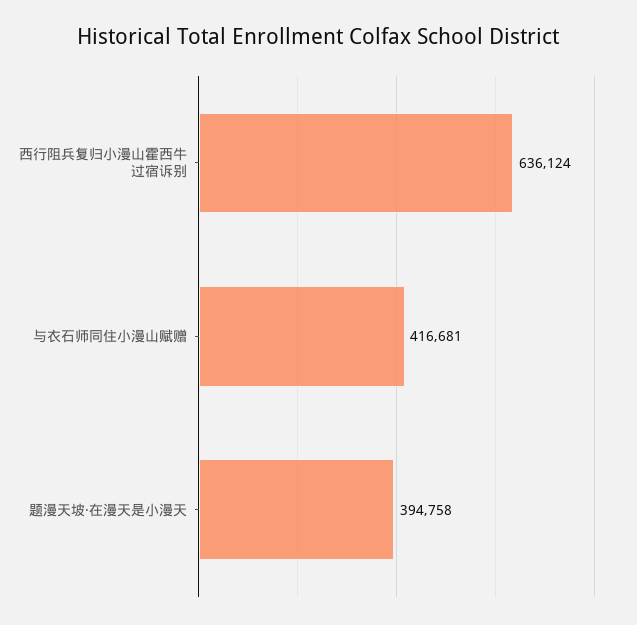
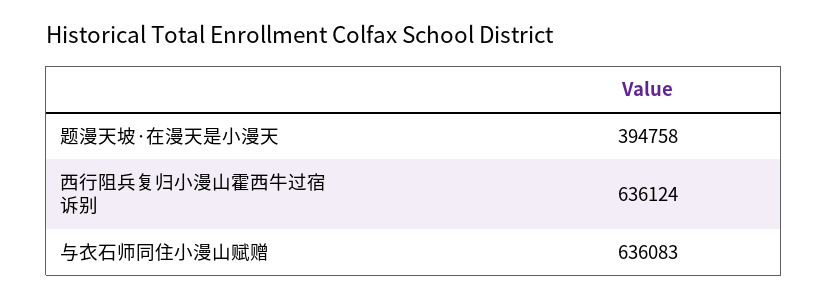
与衣石师同住小漫山赋赠: 416681 -> 636083

